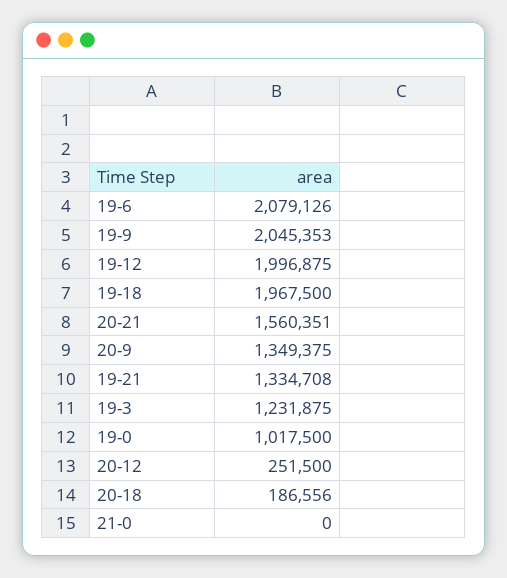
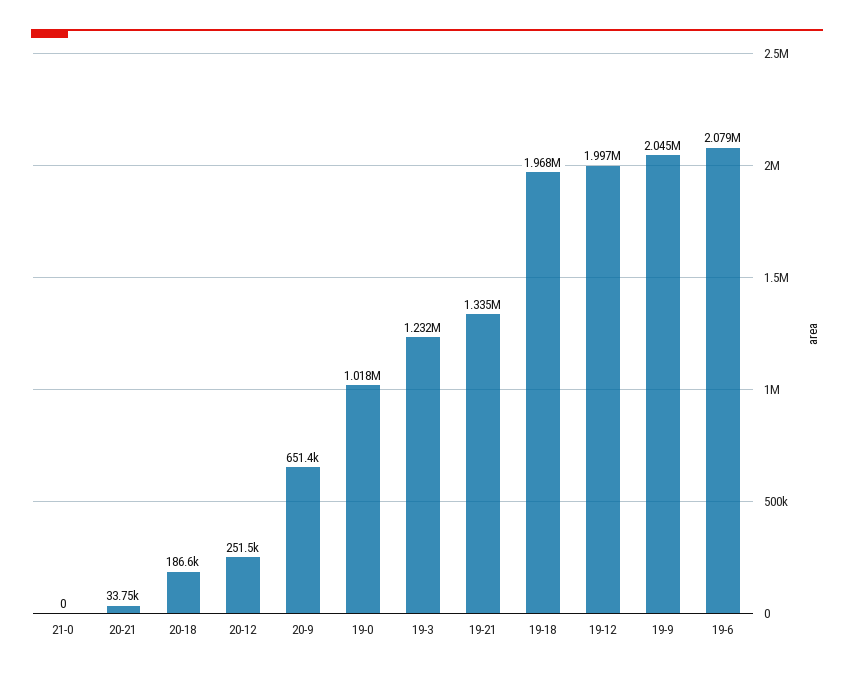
20-21: 1560351 -> 33750
20-9: 1349375 -> 651400

